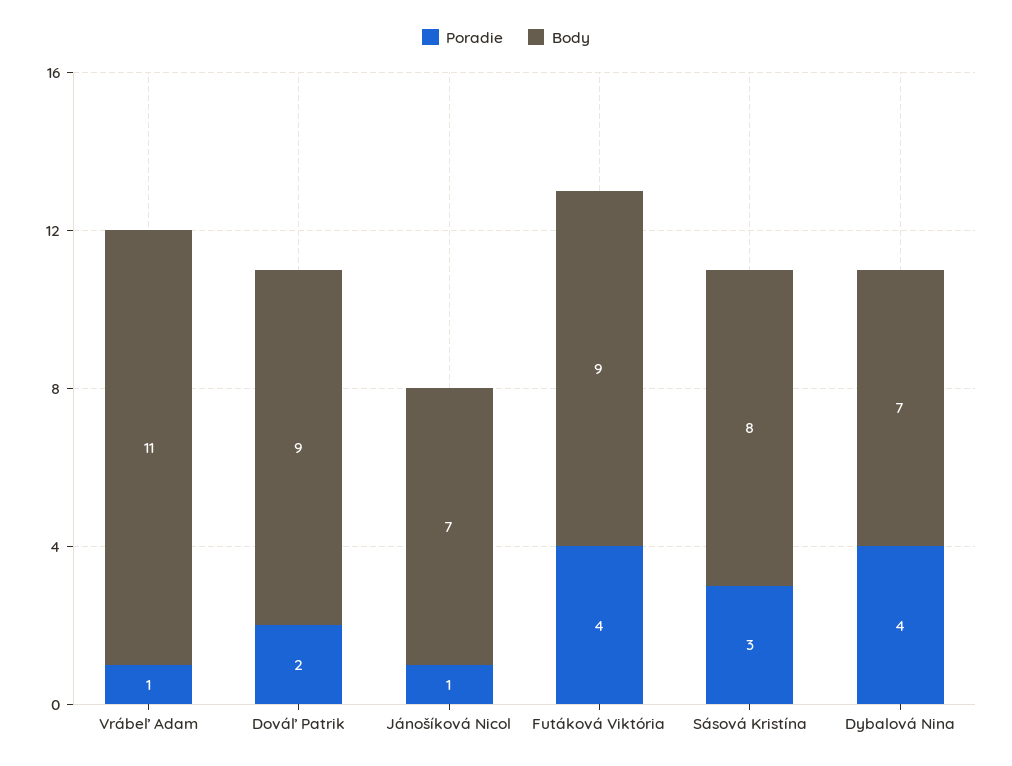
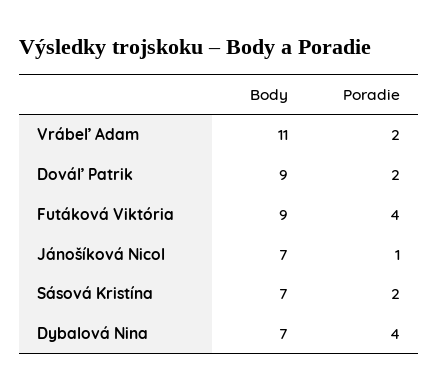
Poradie, Vrábeľ Adam: 1 -> 2
Poradie, Sásová Kristína: 3 -> 2
Body, Sásová Kristína: 8 -> 7

